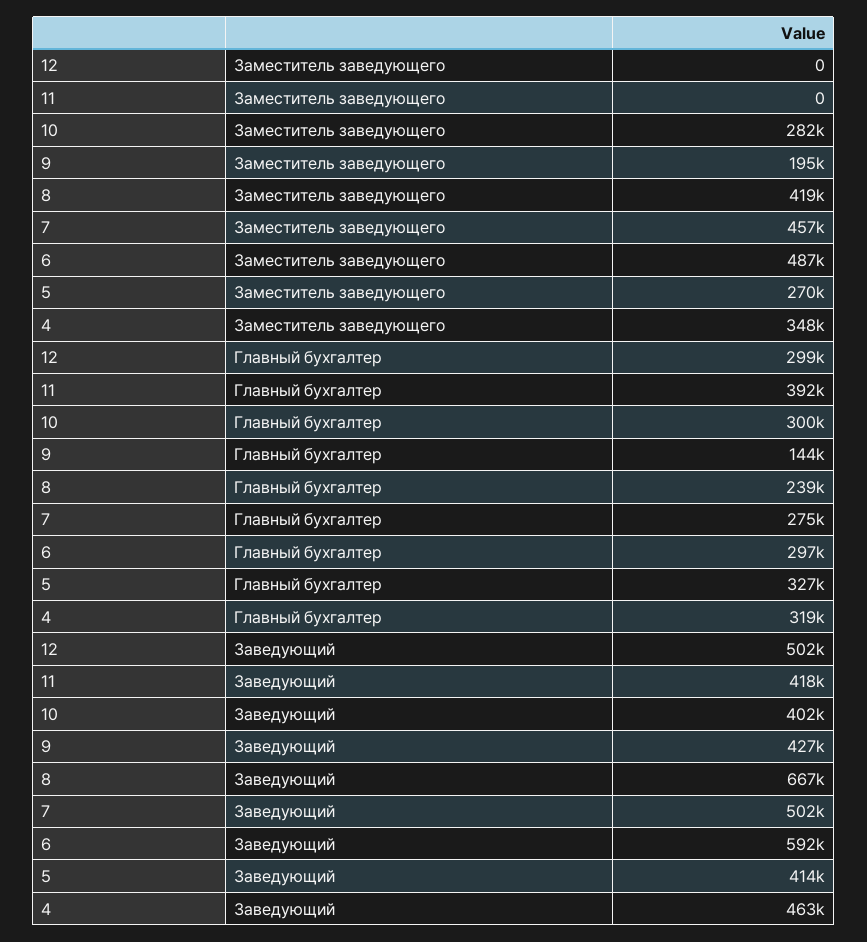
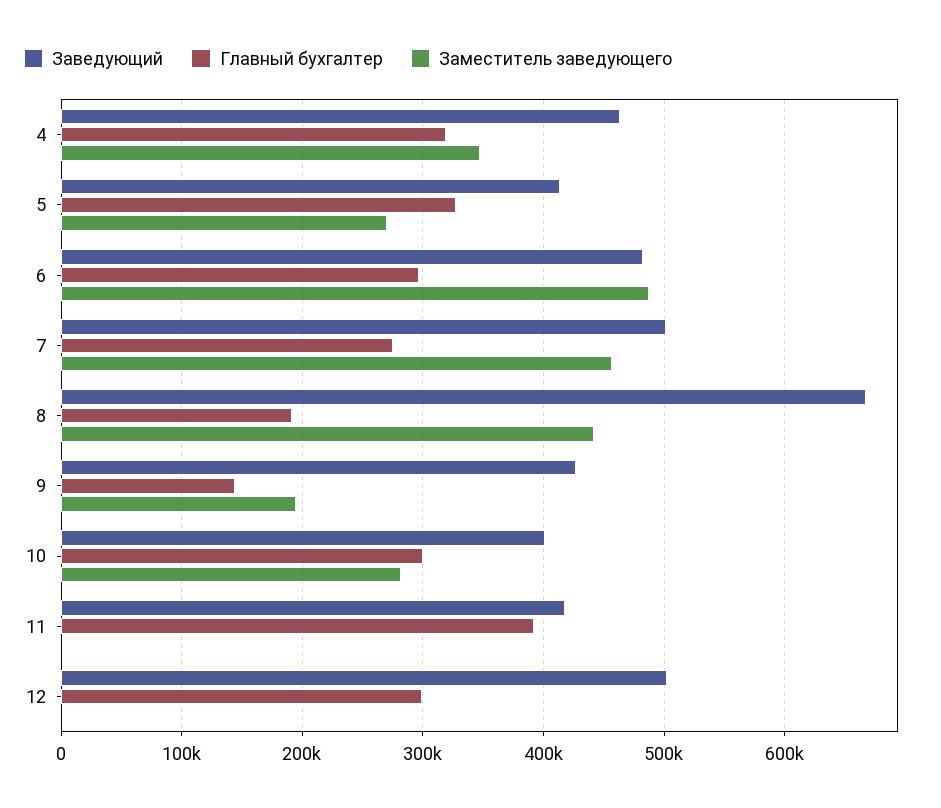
Заместитель заведующего, 8: 419000 -> 440000
Главный бухгалтер, 8: 239000 -> 190000
Заведующий, 6: 592000 -> 480000

